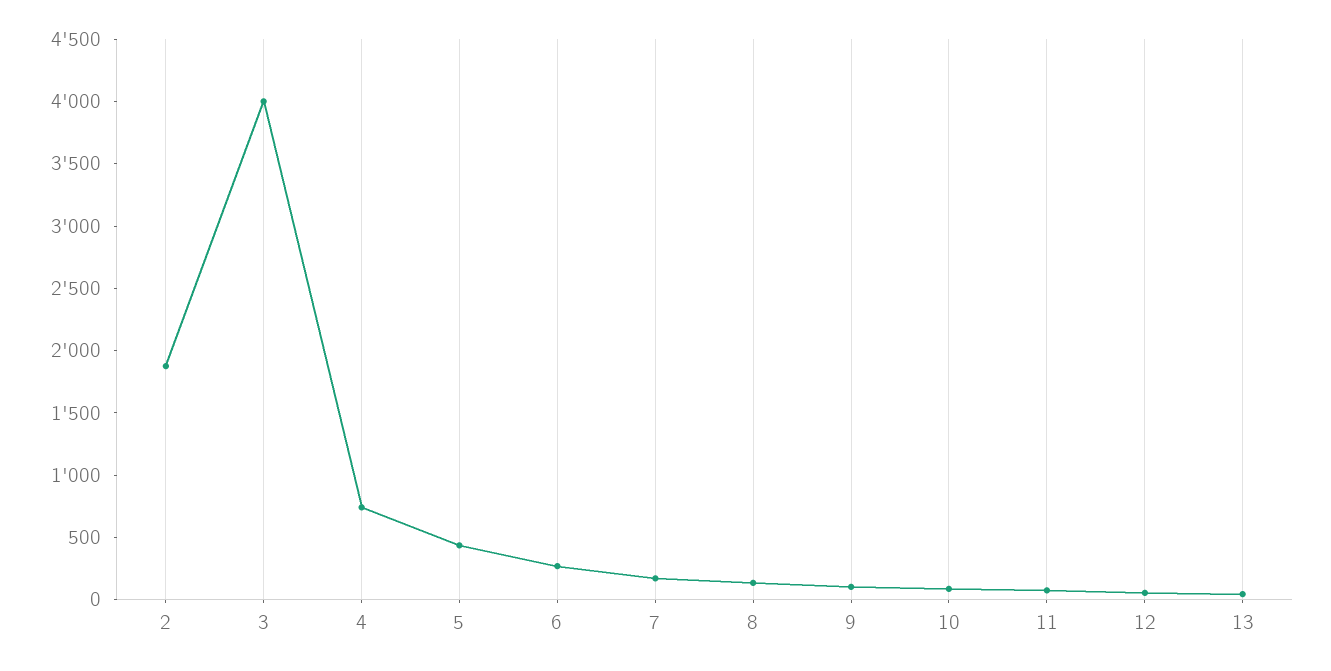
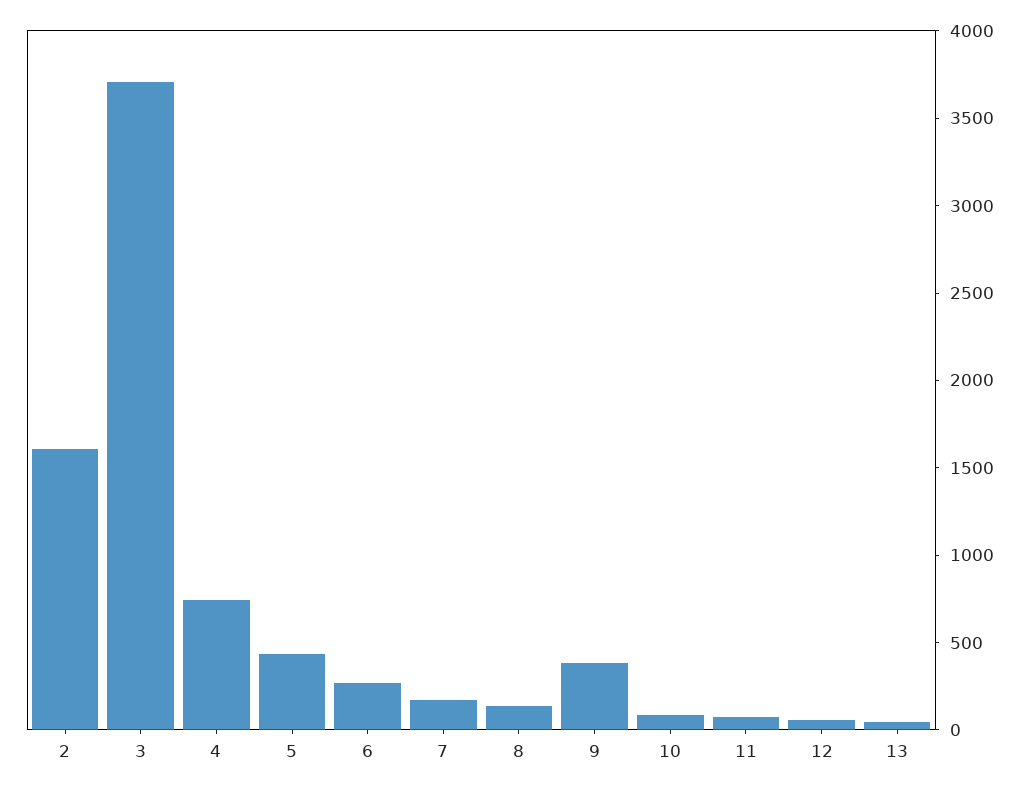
2: 1900 -> 1600
3: 4000 -> 3700
9: 100 -> 400

